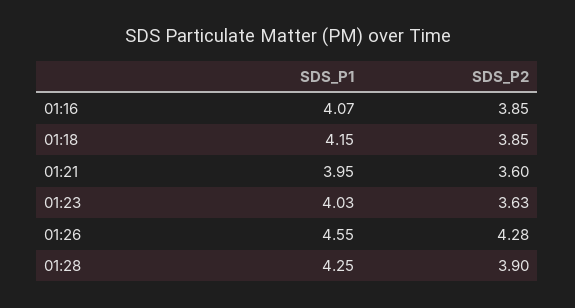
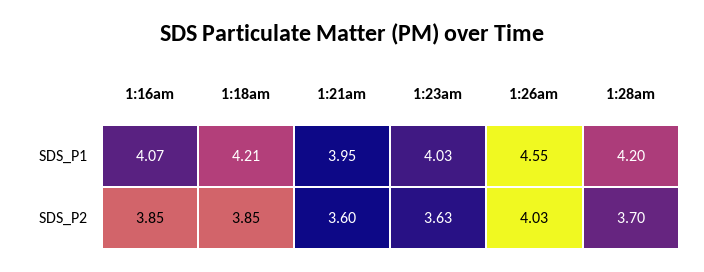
SDS_P1, 01:18: 4.15 -> 4.21
SDS_P2, 01:26: 4.28 -> 4.03
SDS_P1, 01:28: 4.25 -> 4.2
SDS_P2, 01:28: 3.9 -> 3.7

